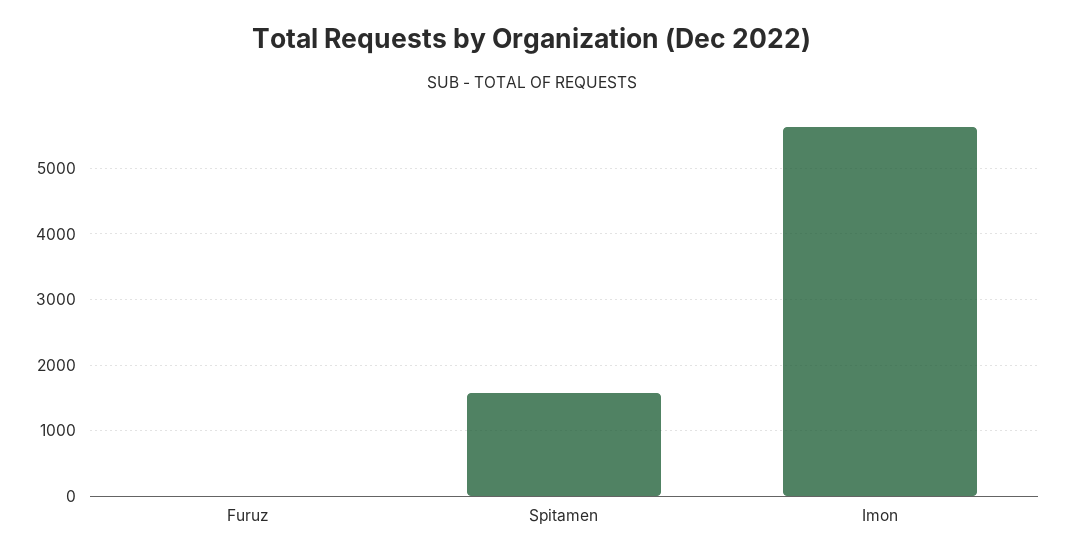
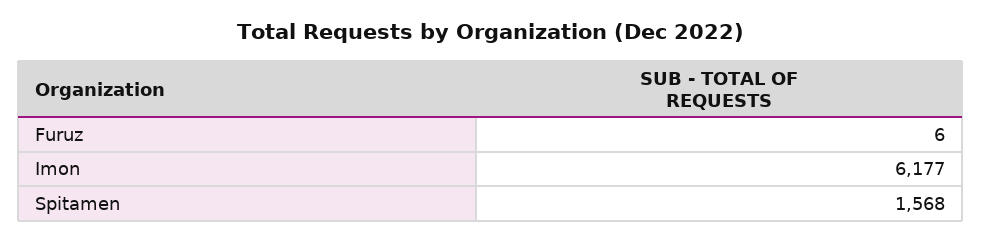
Imon: 5600 -> 6177

